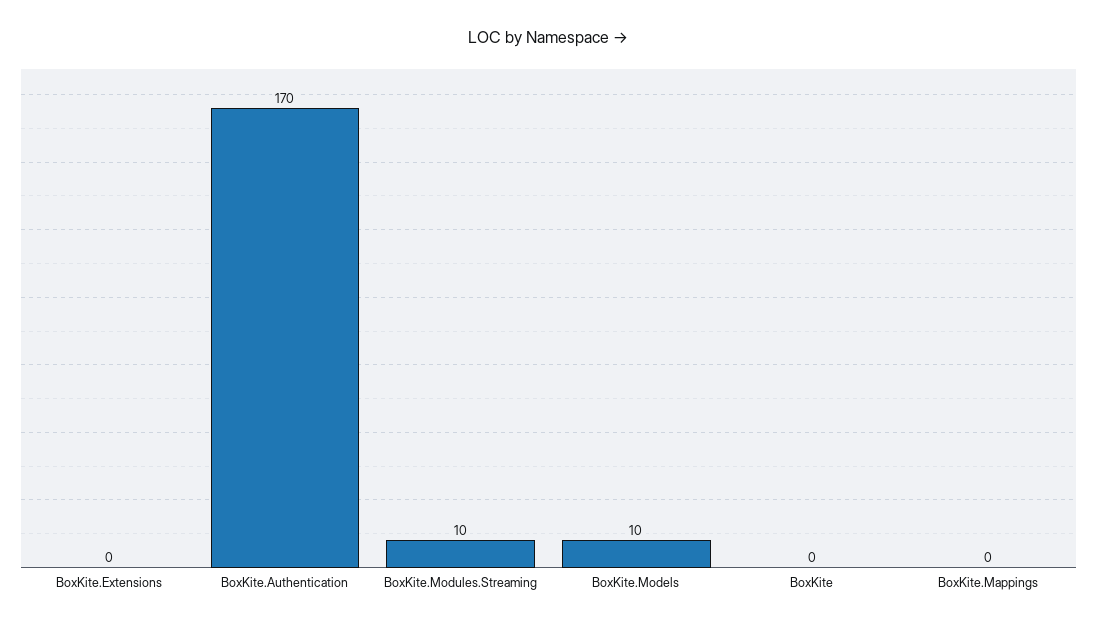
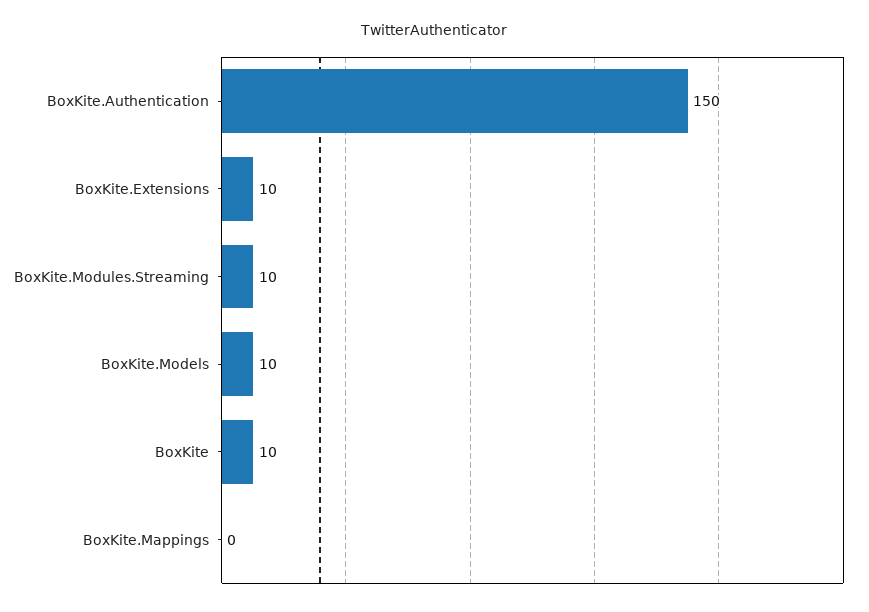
BoxKite.Extensions: 0 -> 10
BoxKite.Authentication: 170 -> 150
BoxKite: 0 -> 10

